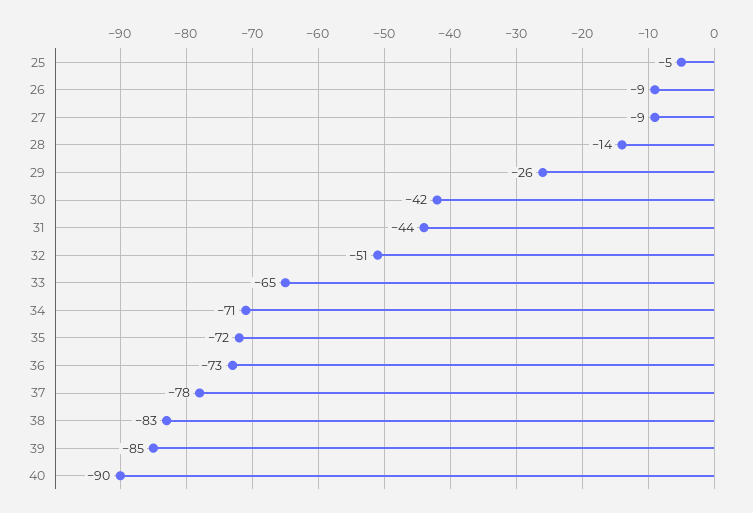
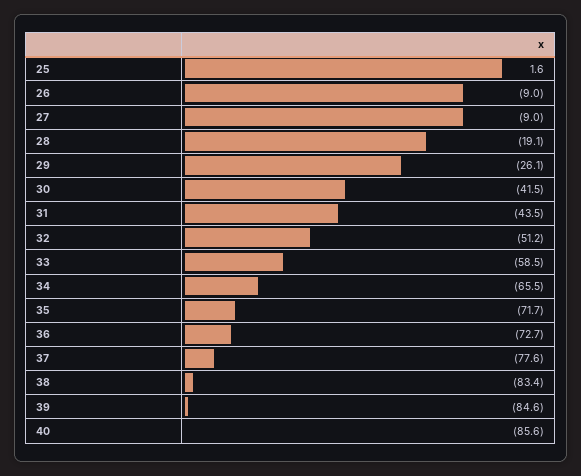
25: -5 -> 1.6
28: -14 -> -19.1
33: -65 -> -58.5
34: -71 -> -65.5
40: -90 -> -85.6

